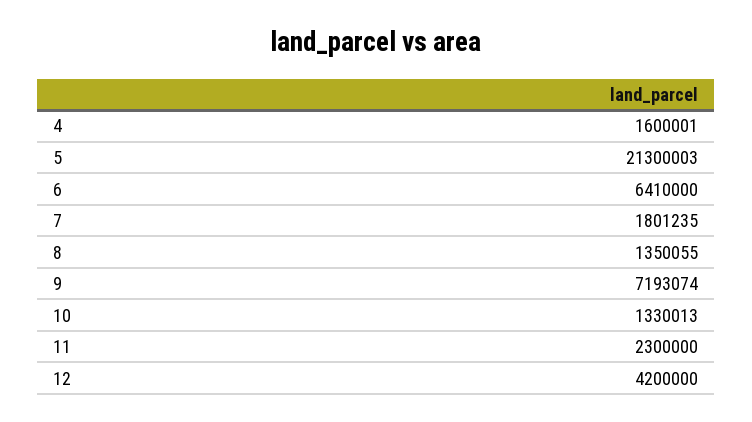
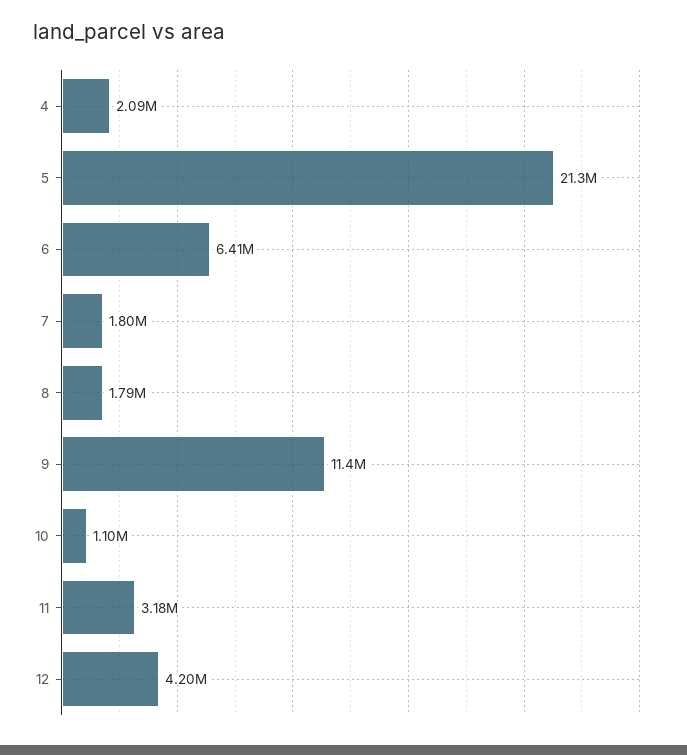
4: 1600001 -> 2090000
8: 1350055 -> 1790000
9: 7193074 -> 11400000
10: 1330013 -> 1100000
11: 2300000 -> 3180000

